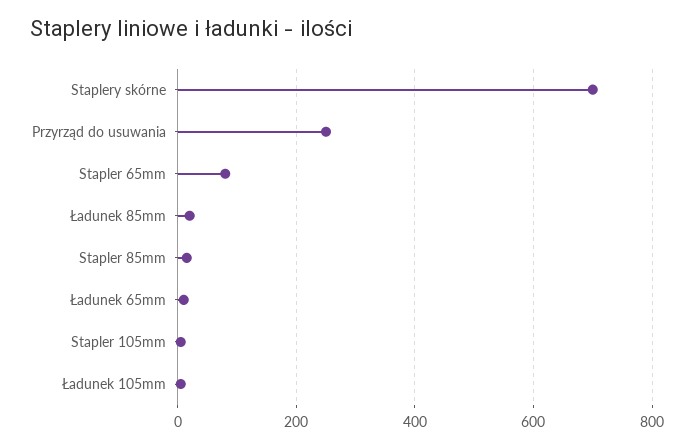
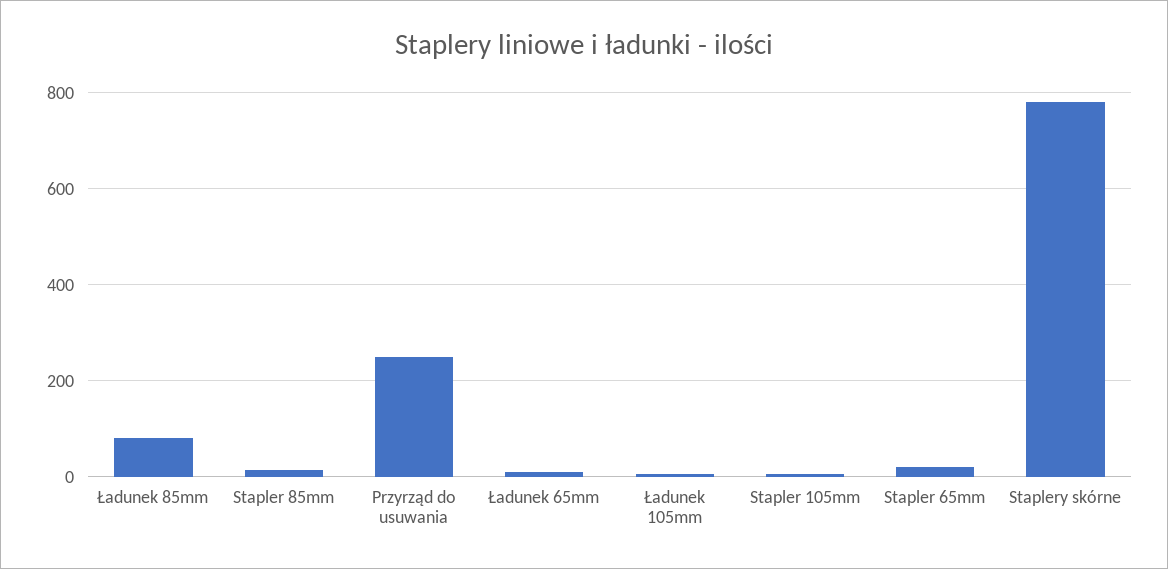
Staplery skórne: 700 -> 780
Stapler 65mm: 80 -> 20
Ładunek 85mm: 20 -> 80

